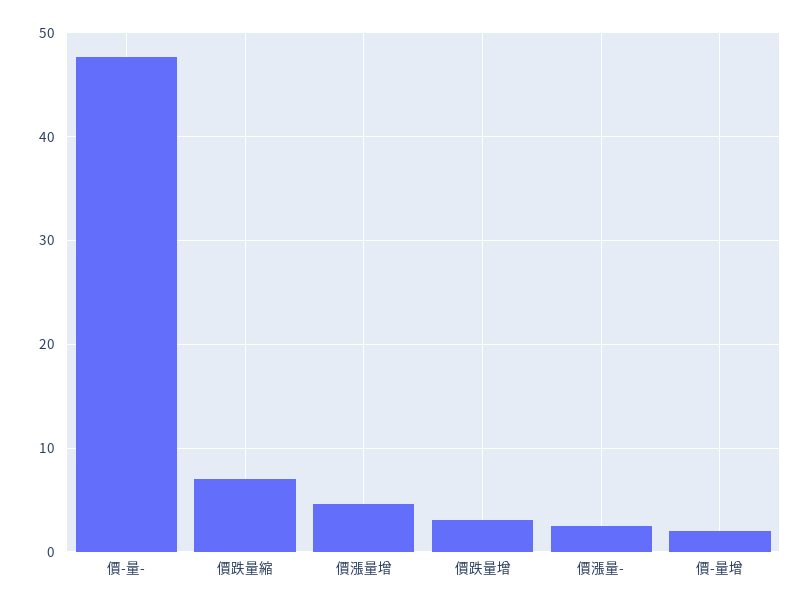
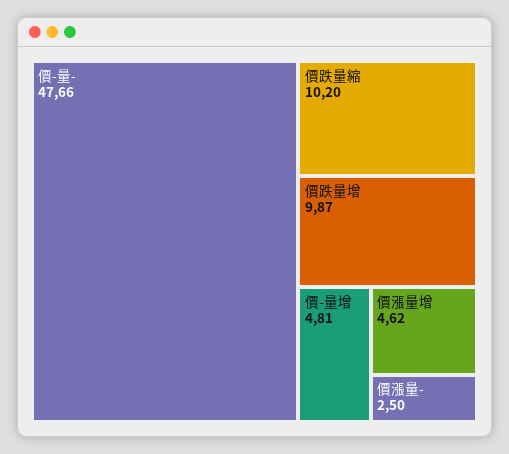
價跌量縮: 7 -> 10.2
價跌量增: 3 -> 9.87
價-量增: 2 -> 4.81

